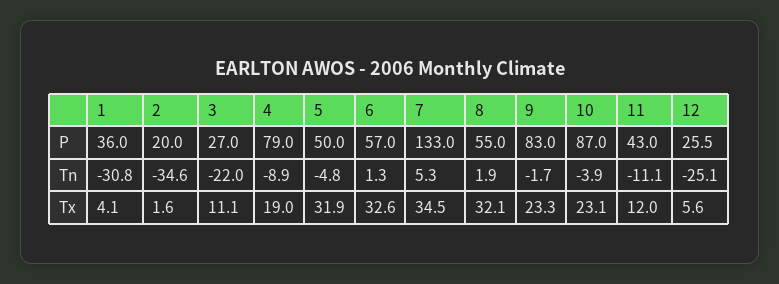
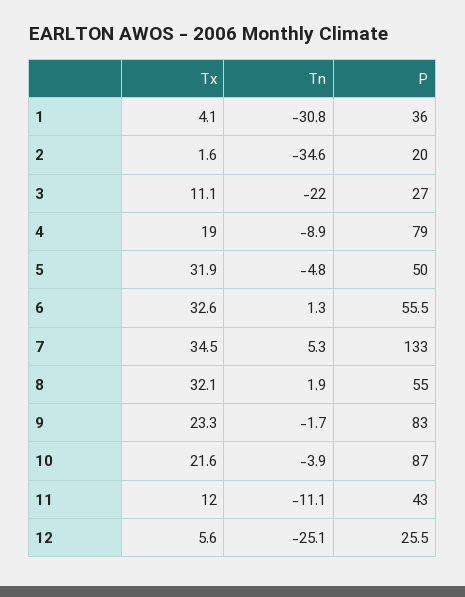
6, P: 57 -> 55.5
10, Tx: 23.1 -> 21.6

